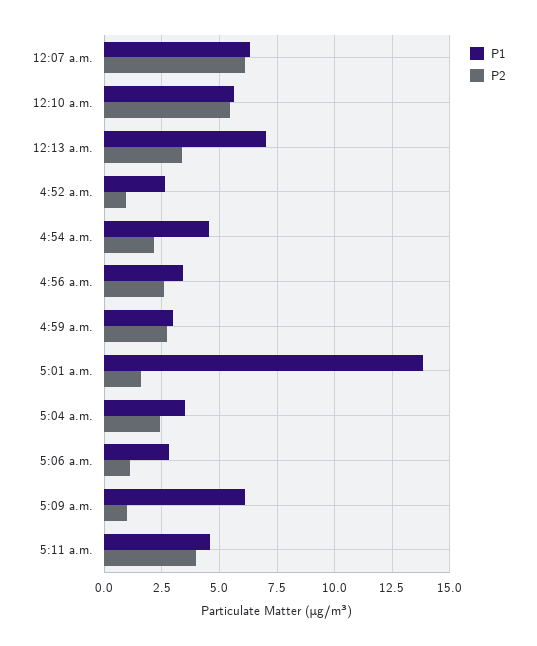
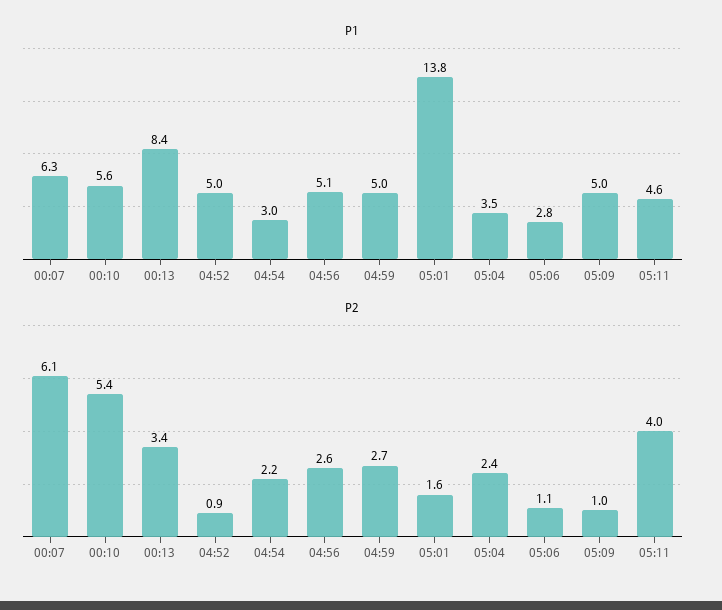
P1, 12:13 a.m.: 7 -> 8.4
P1, 4:52 a.m.: 2.5 -> 5
P1, 4:54 a.m.: 4.5 -> 3
P1, 4:56 a.m.: 3.5 -> 5.1
P1, 4:59 a.m.: 3 -> 5
P1, 5:09 a.m.: 6 -> 5

